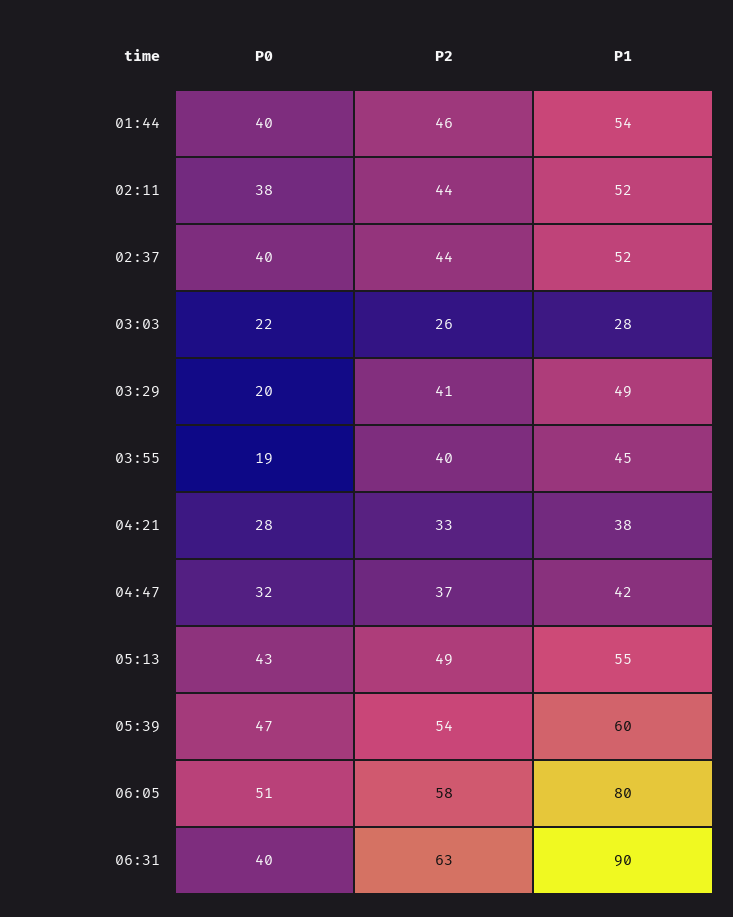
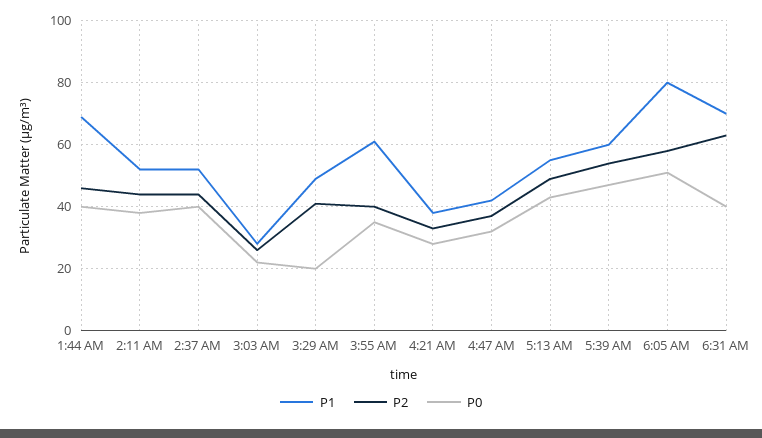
P1, 01:44: 54 -> 70
P0, 03:55: 19 -> 35
P1, 03:55: 45 -> 60
P1, 06:31: 90 -> 70

